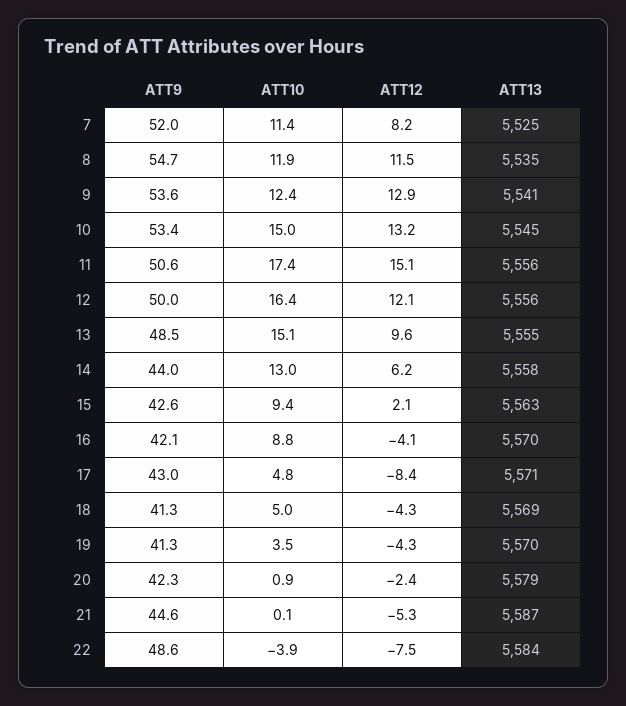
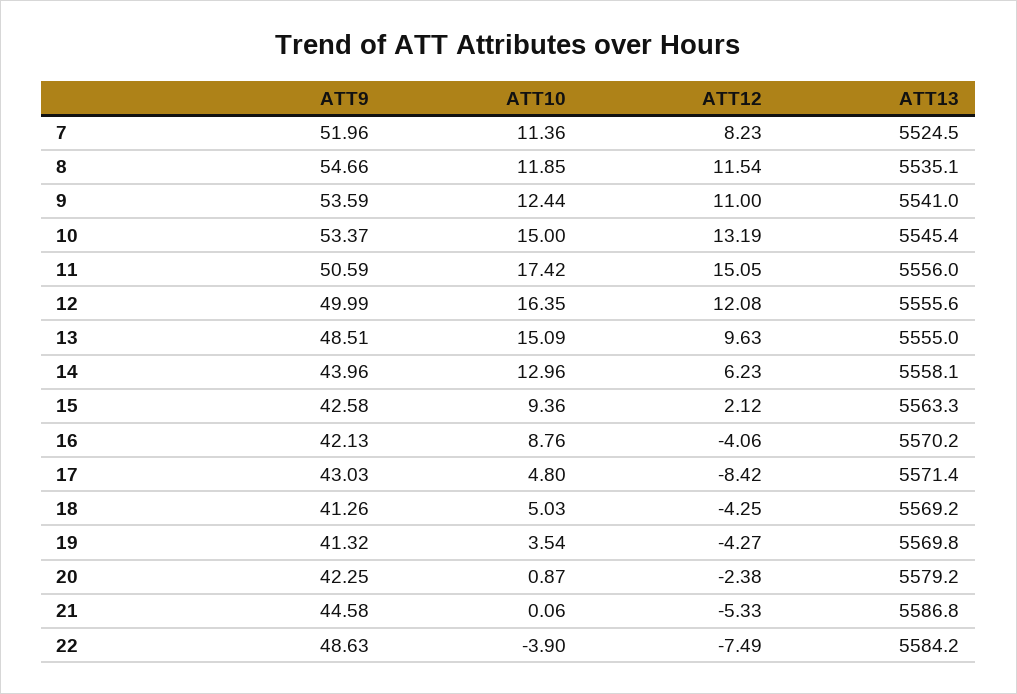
ATT12, 9: 12.9 -> 11

